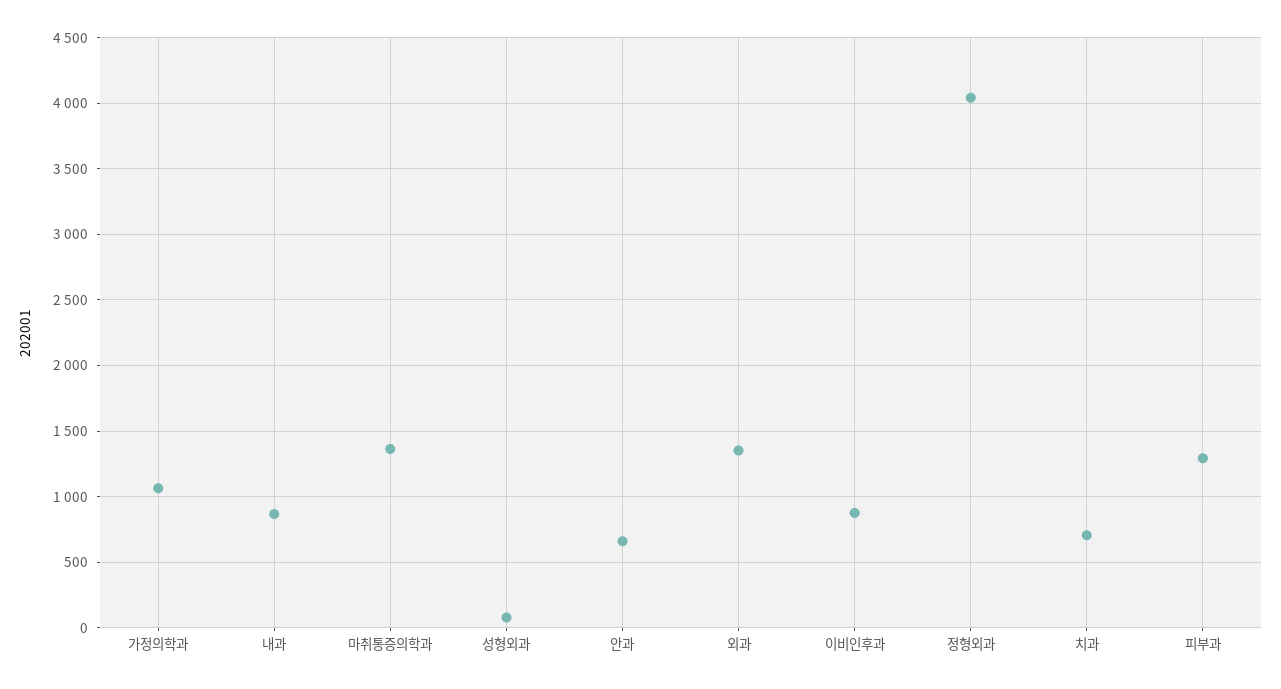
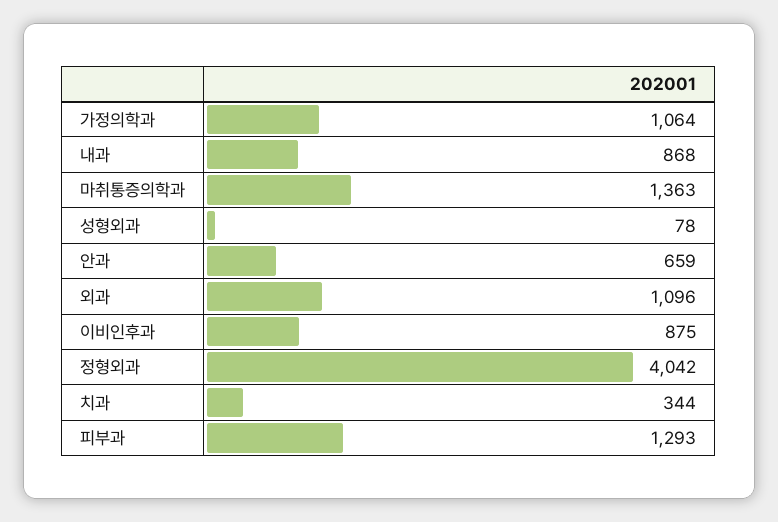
외과: 1350 -> 1096
치과: 700 -> 344

